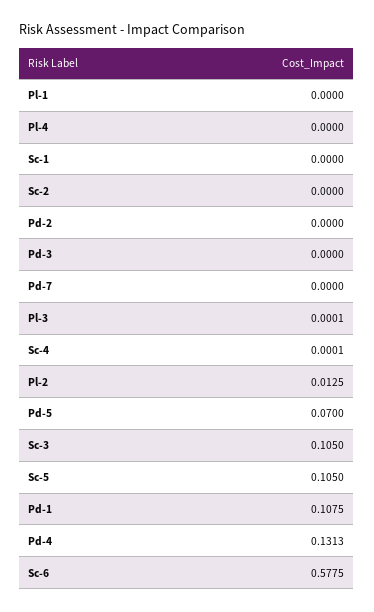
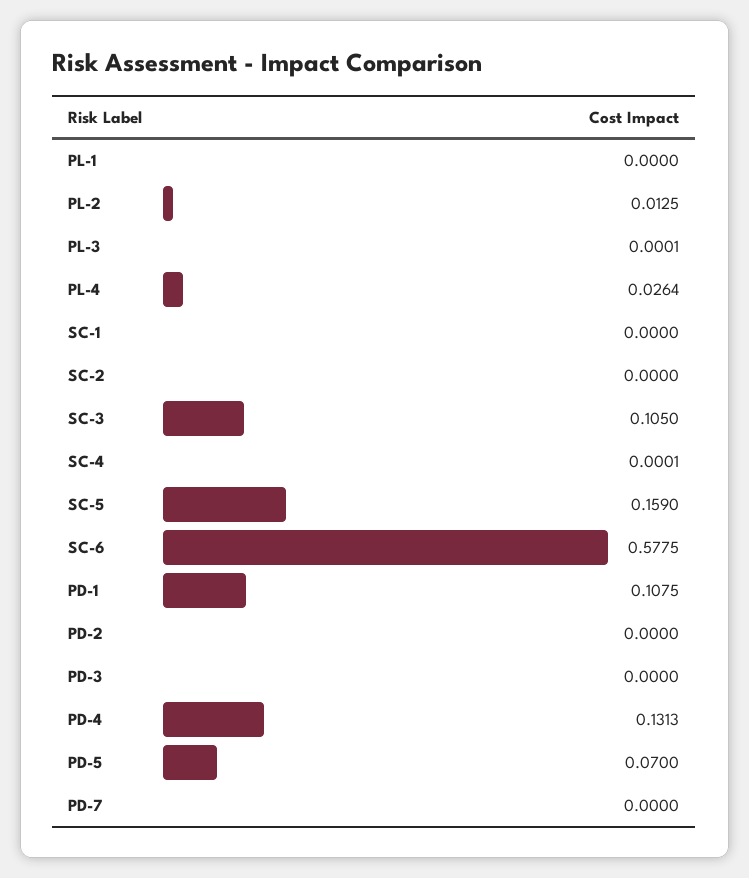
Pl-4: 0 -> 0.0264
Sc-5: 0.105 -> 0.159

